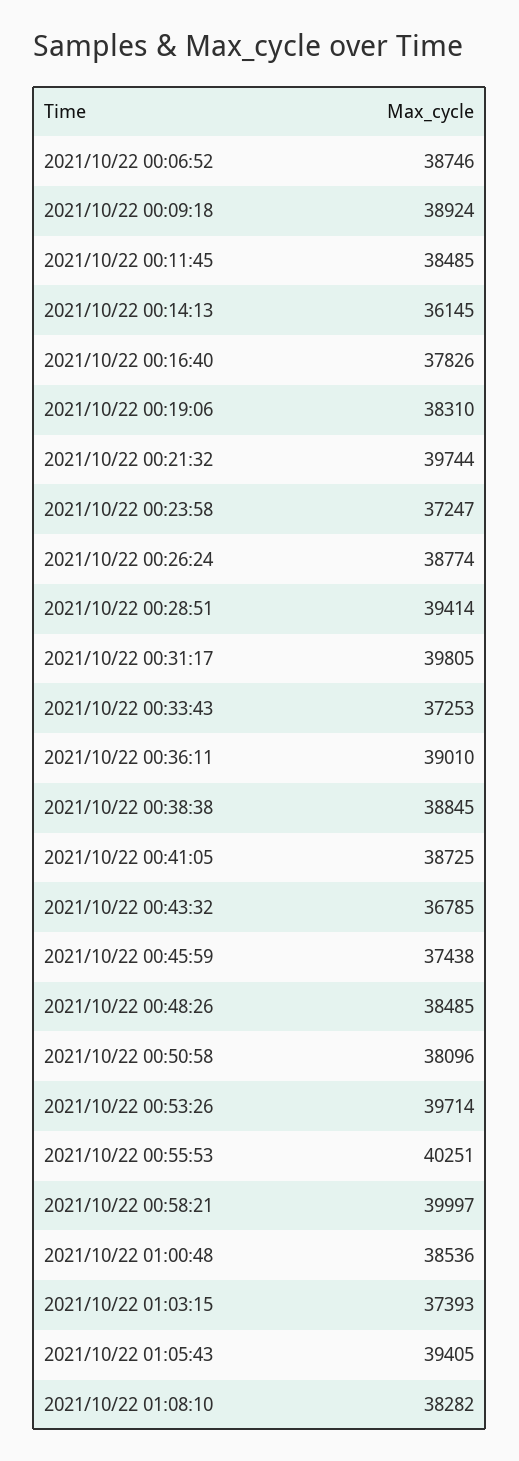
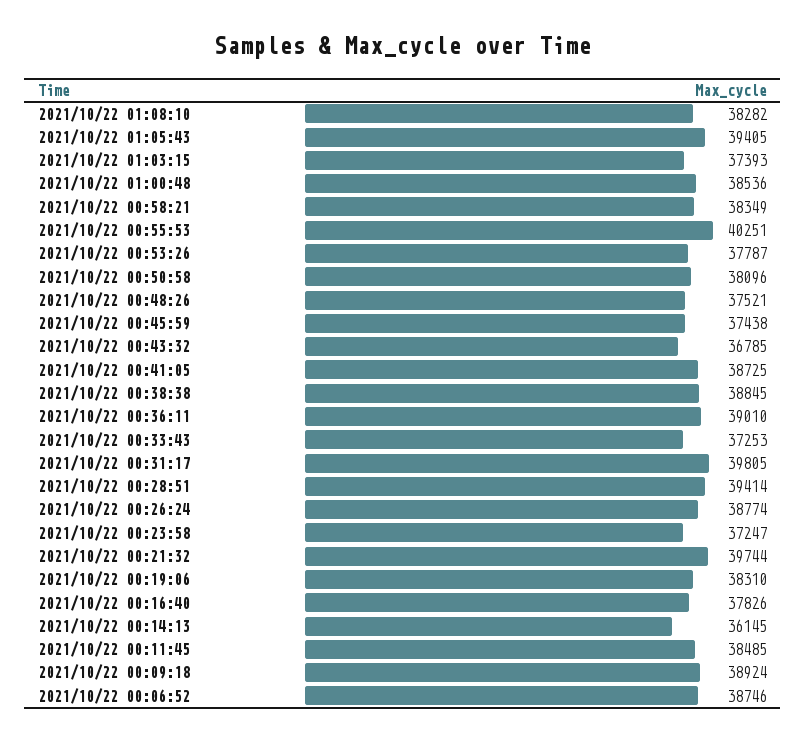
2021/10/22 00:48:26: 38485 -> 37521
2021/10/22 00:53:26: 39714 -> 37787
2021/10/22 00:58:21: 39997 -> 38349

